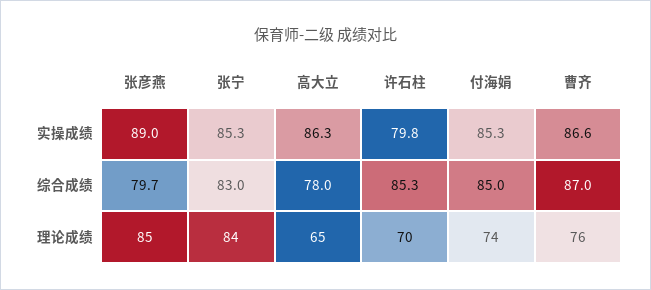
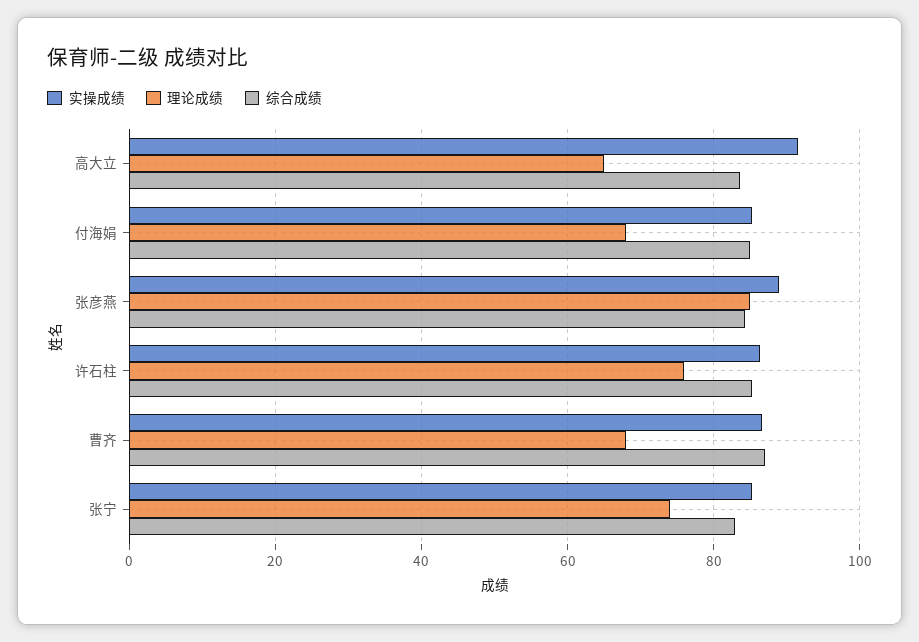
实操成绩, 高大立: 86.3 -> 92
实操成绩, 许石柱: 79.8 -> 86
综合成绩, 张彦燕: 79.7 -> 84
综合成绩, 高大立: 78 -> 84
理论成绩, 张宁: 84 -> 74
理论成绩, 许石柱: 70 -> 76
理论成绩, 付海娟: 74 -> 68
理论成绩, 曹齐: 76 -> 68

